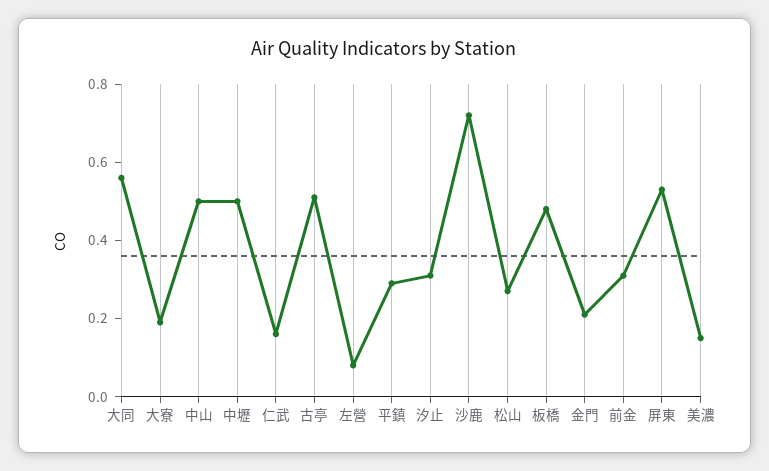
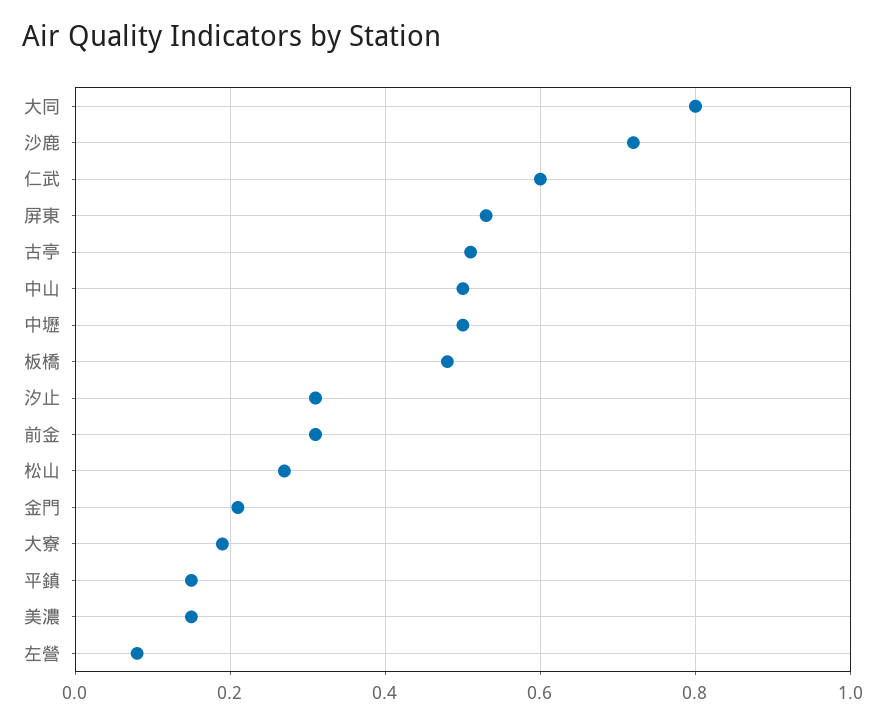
大同: 0.55 -> 0.8
仁武: 0.15 -> 0.6
平鎮: 0.3 -> 0.15

